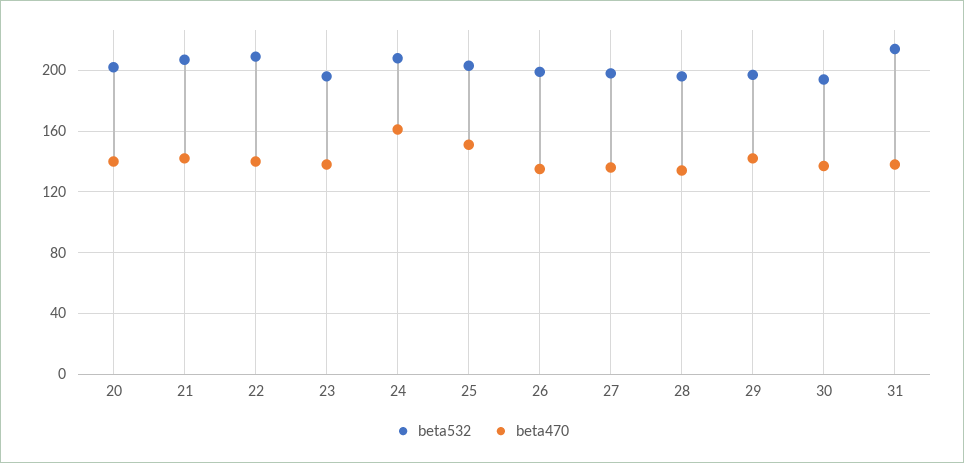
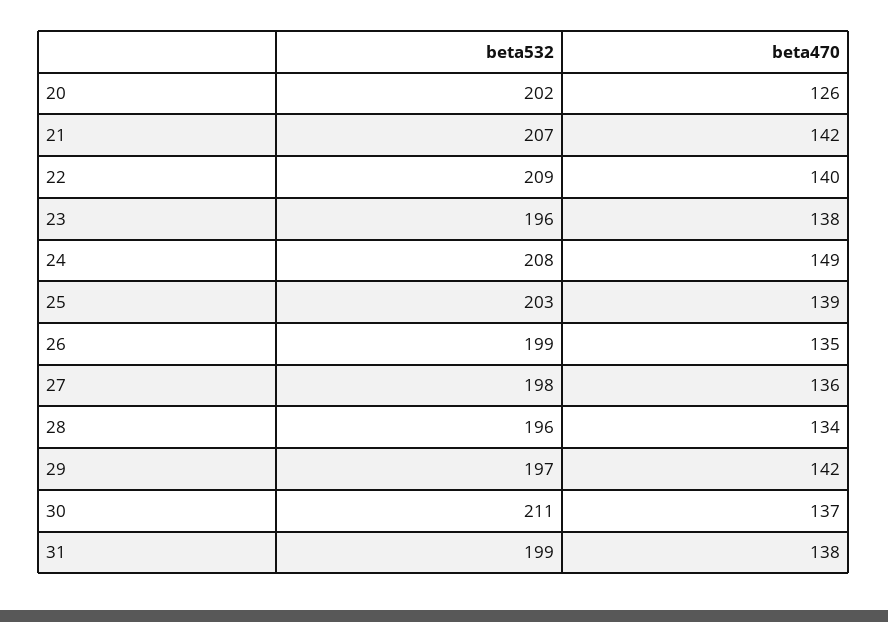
beta470, 20: 140 -> 126
beta470, 24: 160 -> 149
beta470, 25: 150 -> 139
beta532, 30: 195 -> 211
beta532, 31: 215 -> 199

